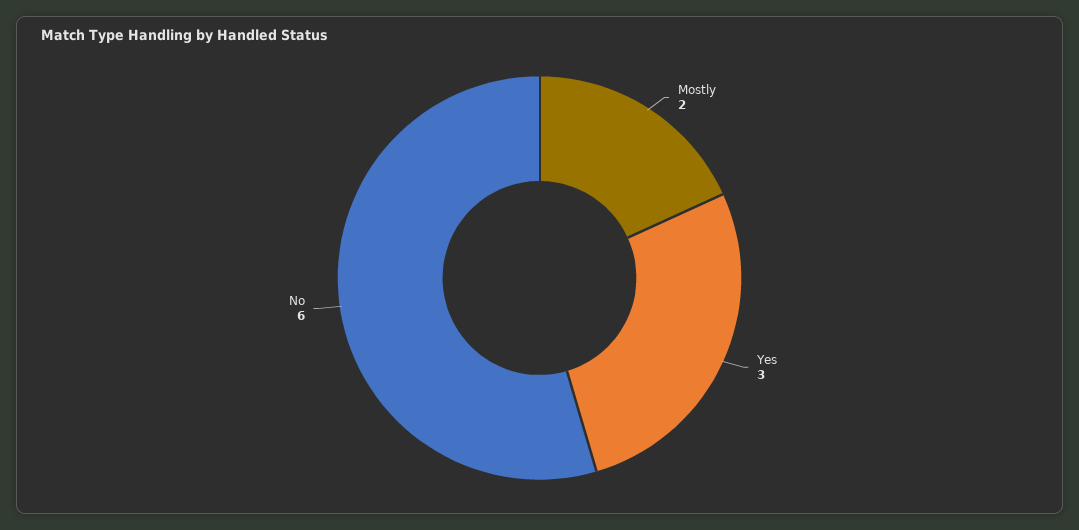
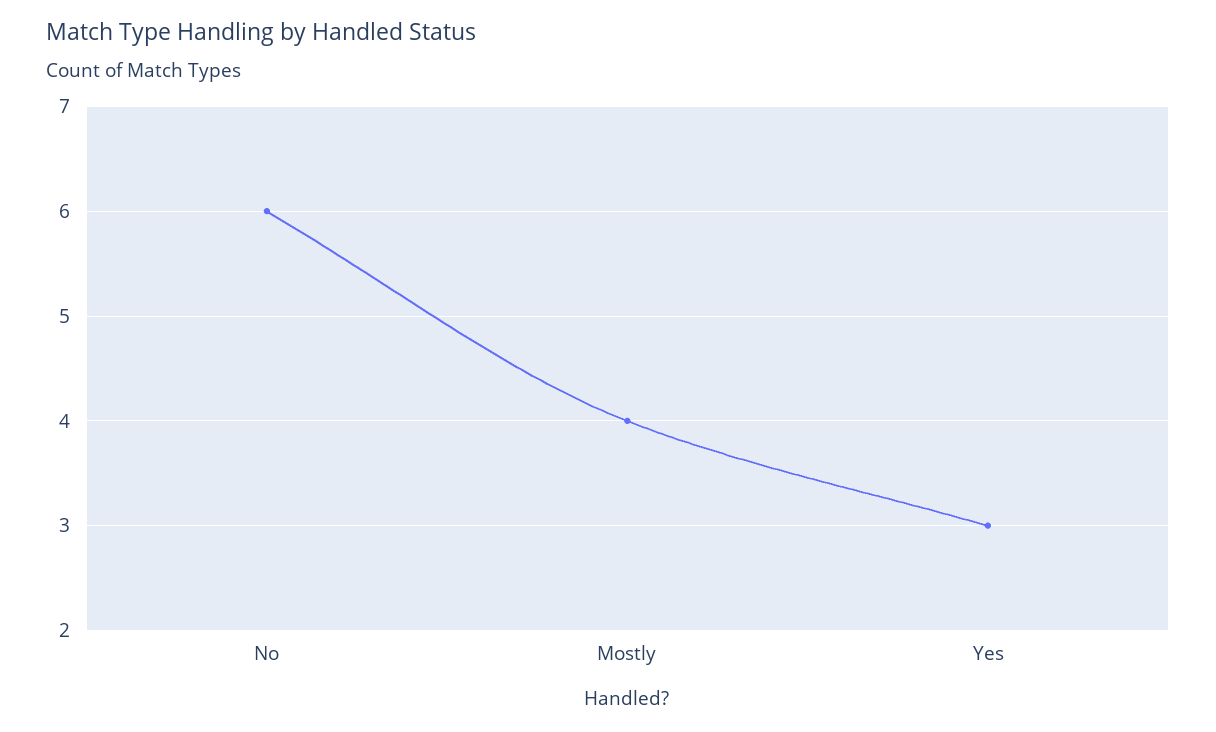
Mostly: 2 -> 4

